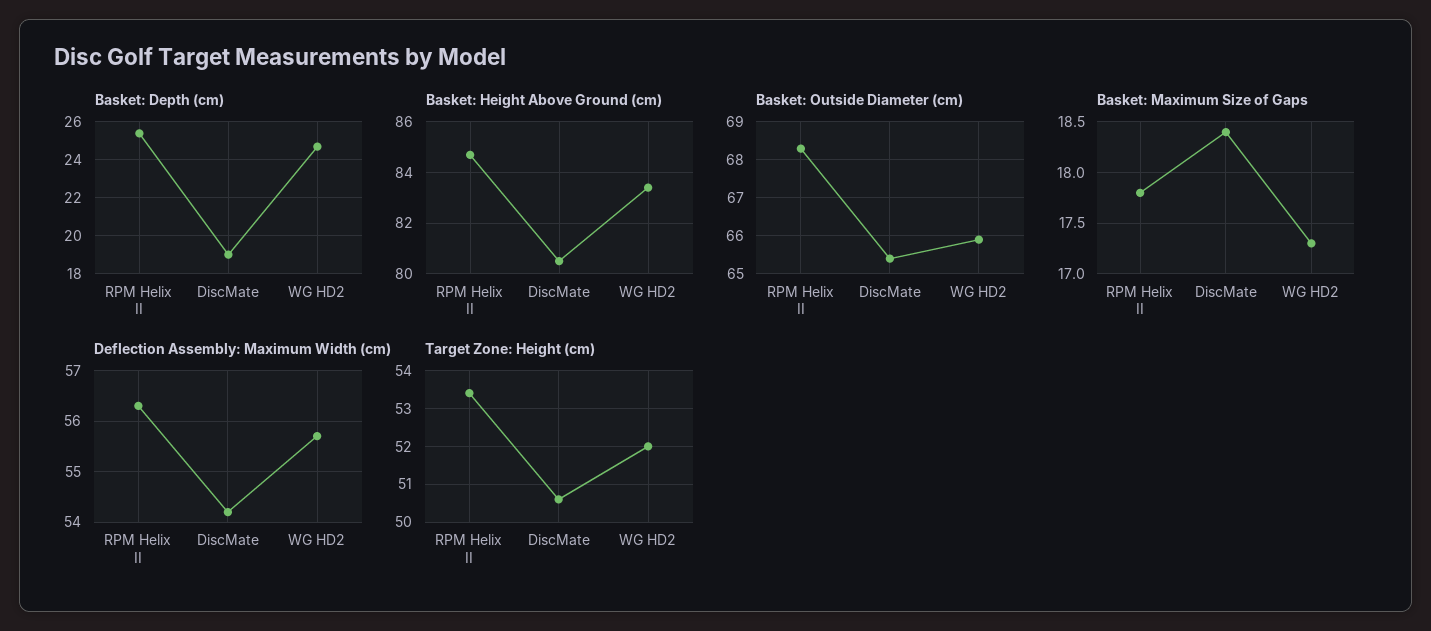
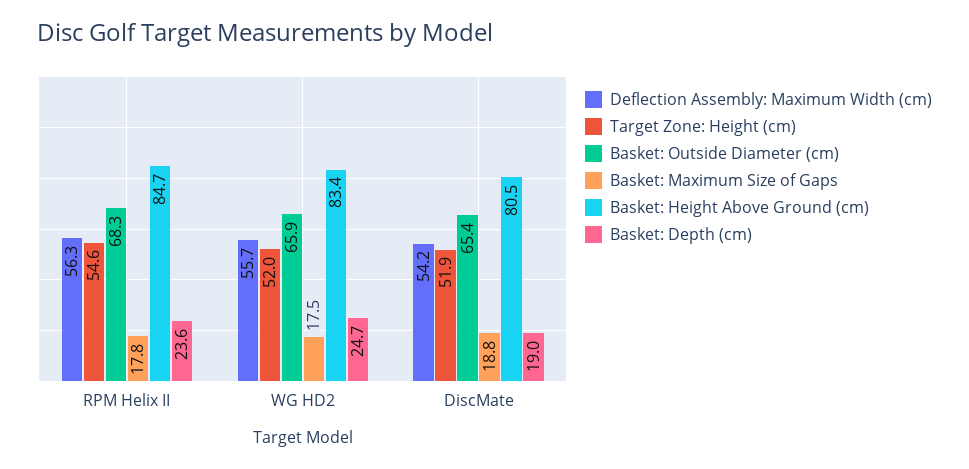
Basket: Depth (cm), RPM Helix II: 25.5 -> 23.6
Basket: Maximum Size of Gaps, DiscMate: 18.4 -> 18.8
Basket: Maximum Size of Gaps, WG HD2: 17.3 -> 17.5
Target Zone: Height (cm), RPM Helix II: 53.5 -> 54.6
Target Zone: Height (cm), DiscMate: 50.5 -> 51.9

